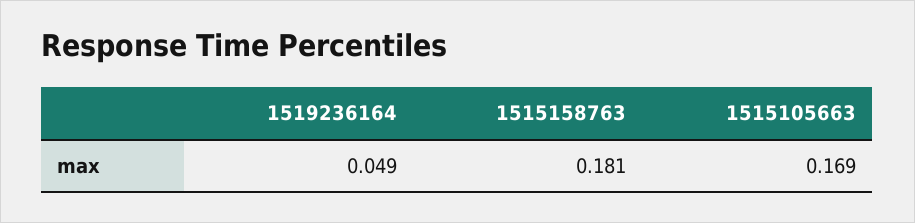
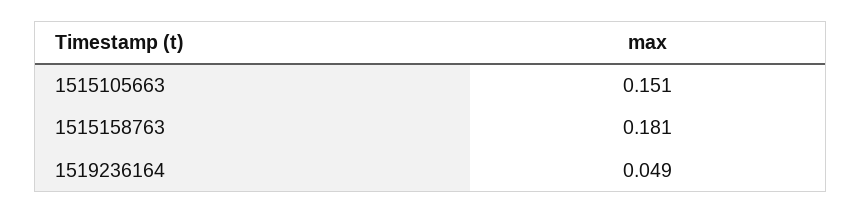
1515105663: 0.169 -> 0.151

